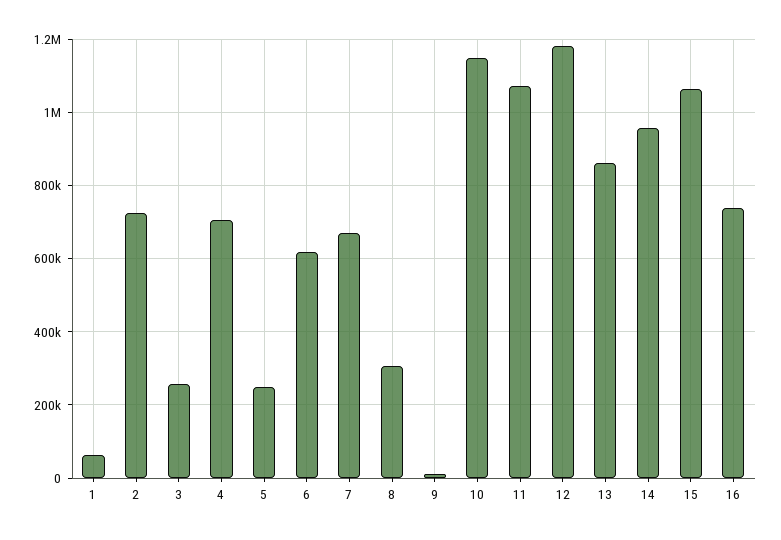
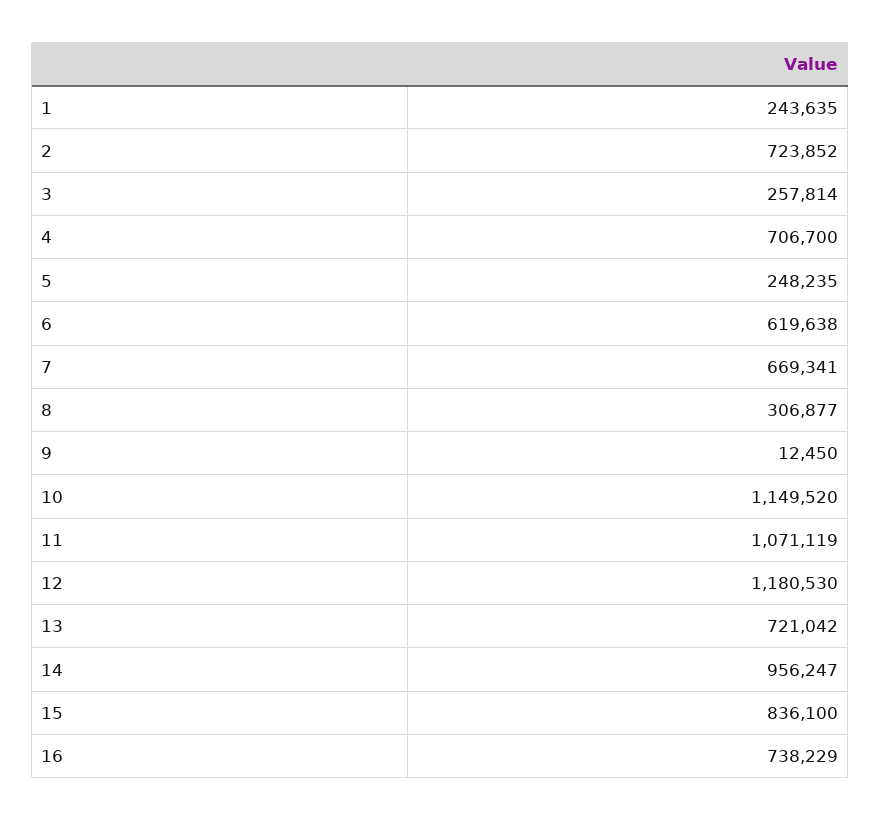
1: 60000 -> 243635
13: 860000 -> 721042
15: 1060000 -> 836100

